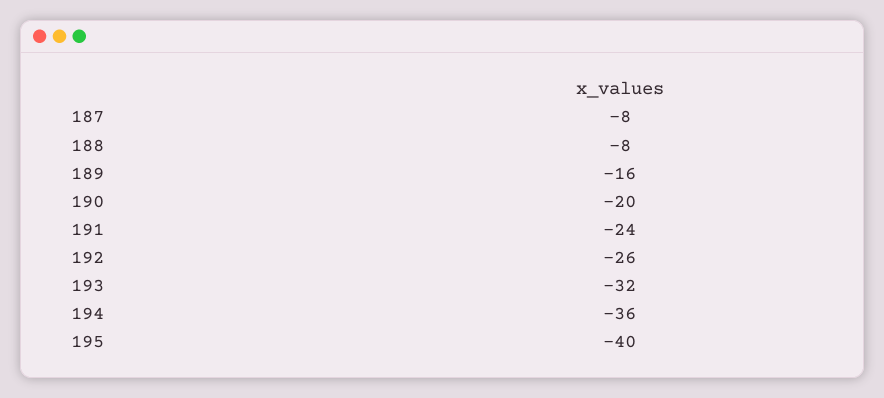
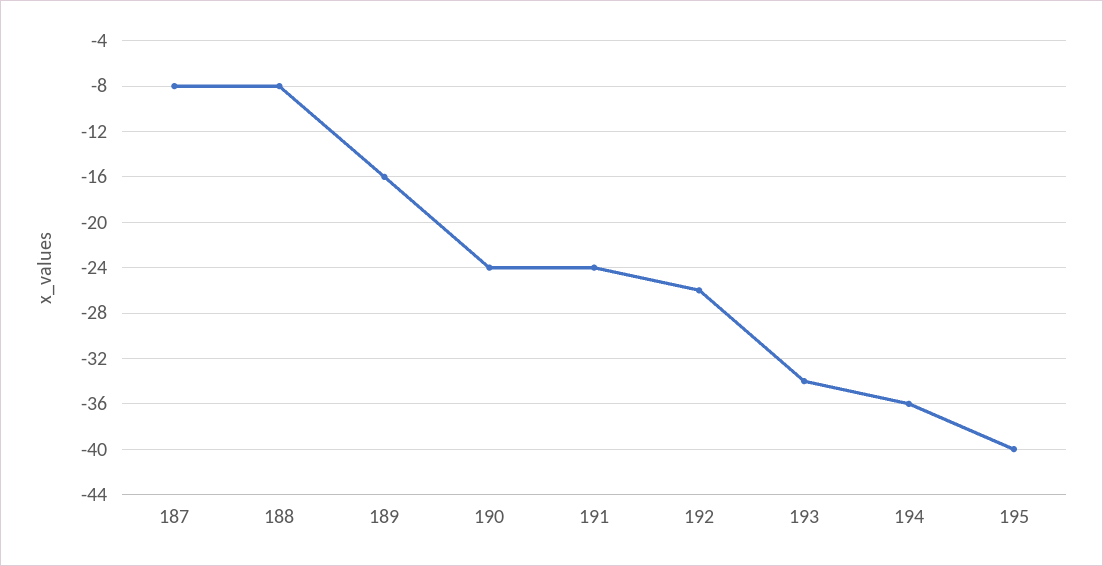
190: -20 -> -24
193: -32 -> -34

